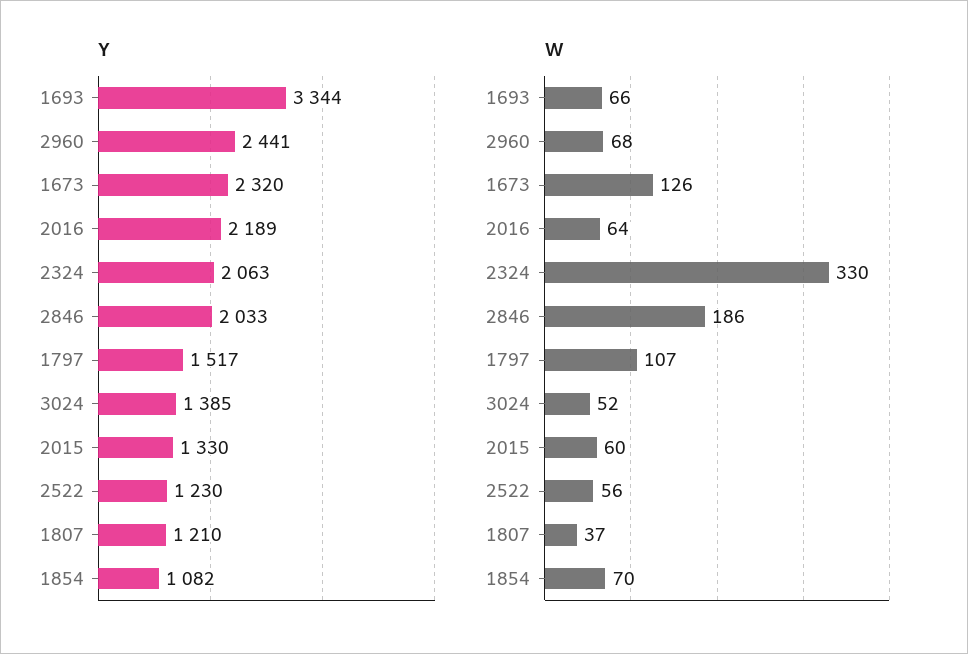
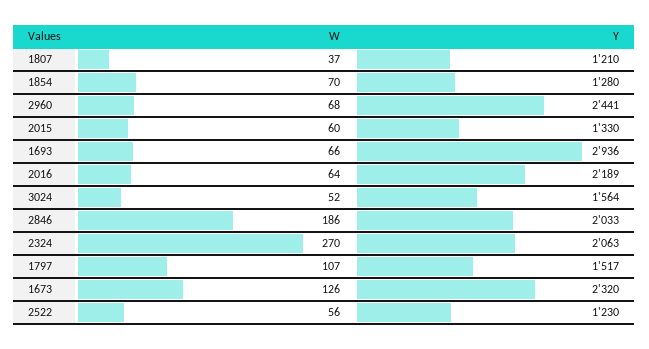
Y, 1693: 3344 -> 2936
Y, 3024: 1385 -> 1564
Y, 1854: 1082 -> 1280
W, 2324: 330 -> 270

